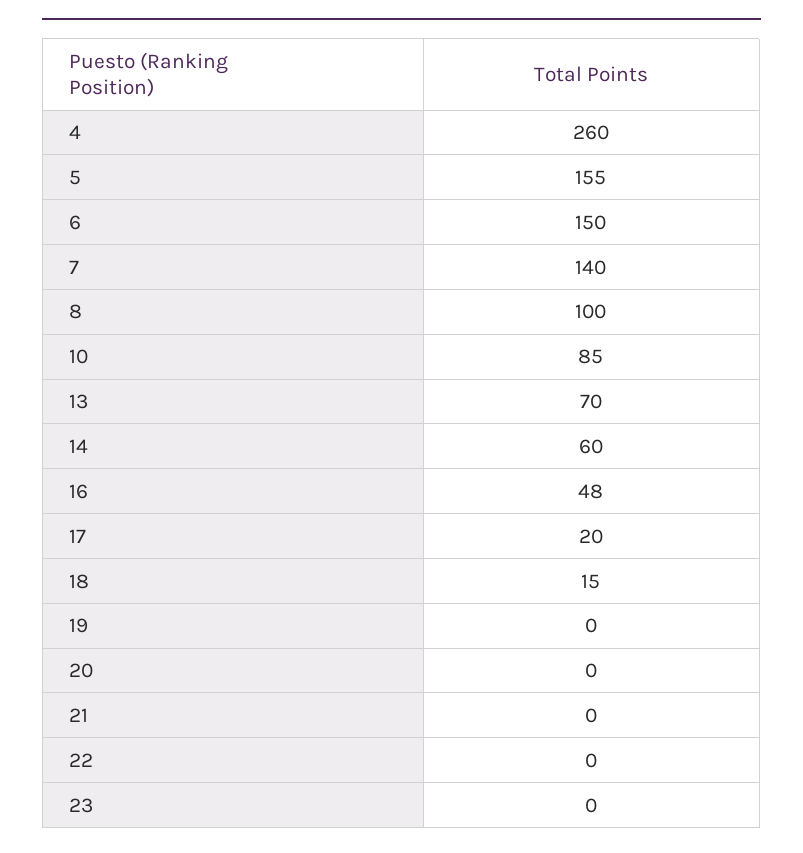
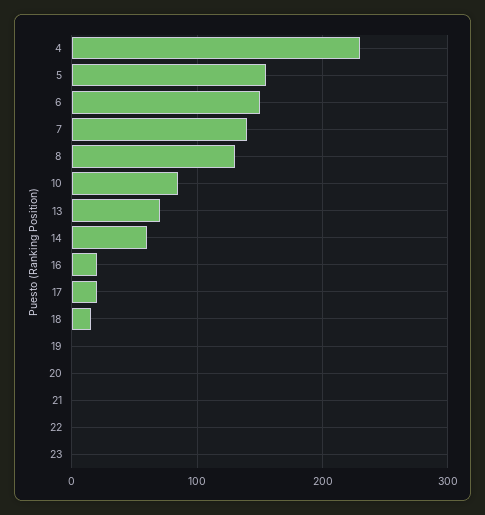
4: 260 -> 230
8: 100 -> 130
16: 48 -> 20

